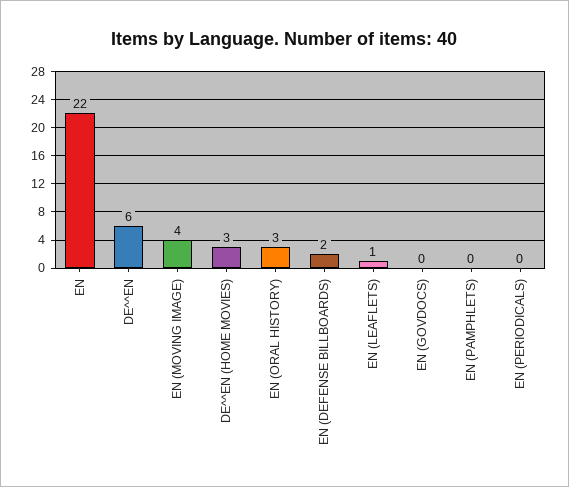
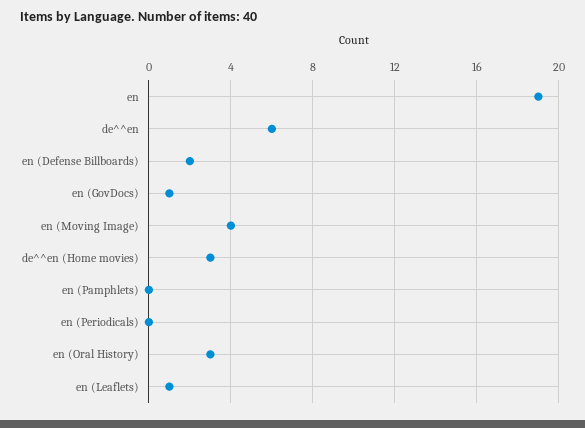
EN: 22 -> 19
EN (GOVDOCS): 0 -> 1

